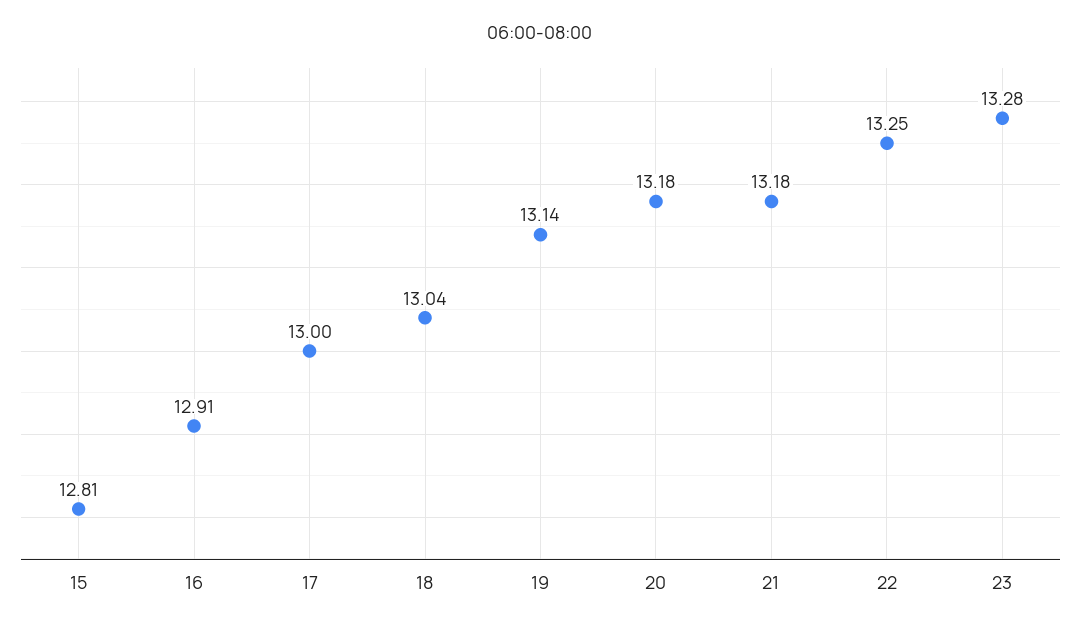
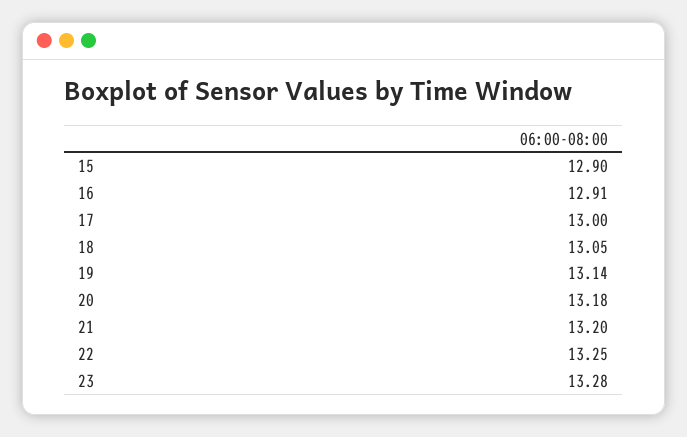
15: 12.81 -> 12.9
18: 13.04 -> 13.05
21: 13.18 -> 13.2

